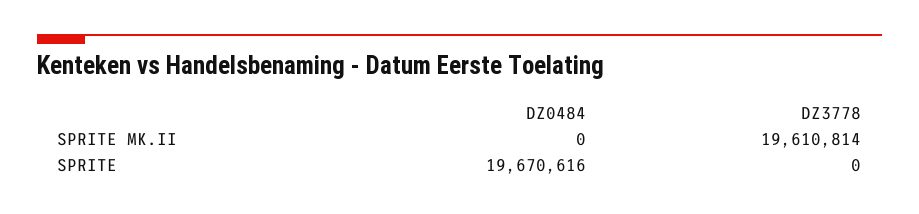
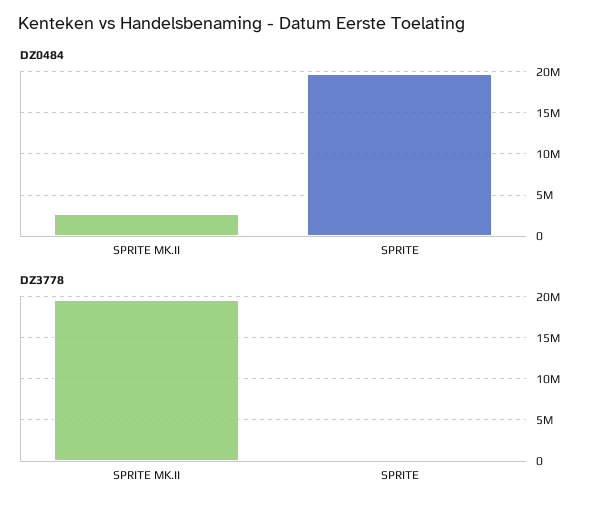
DZ0484, SPRITE MK.II: 0 -> 3000000

